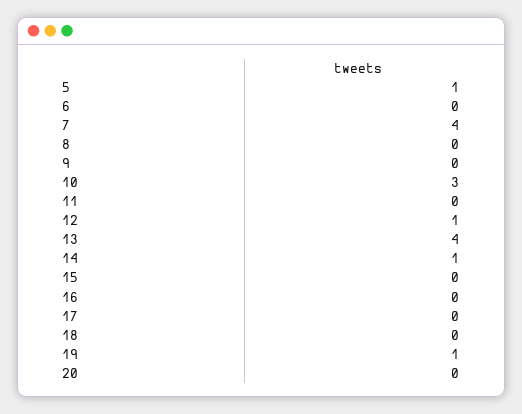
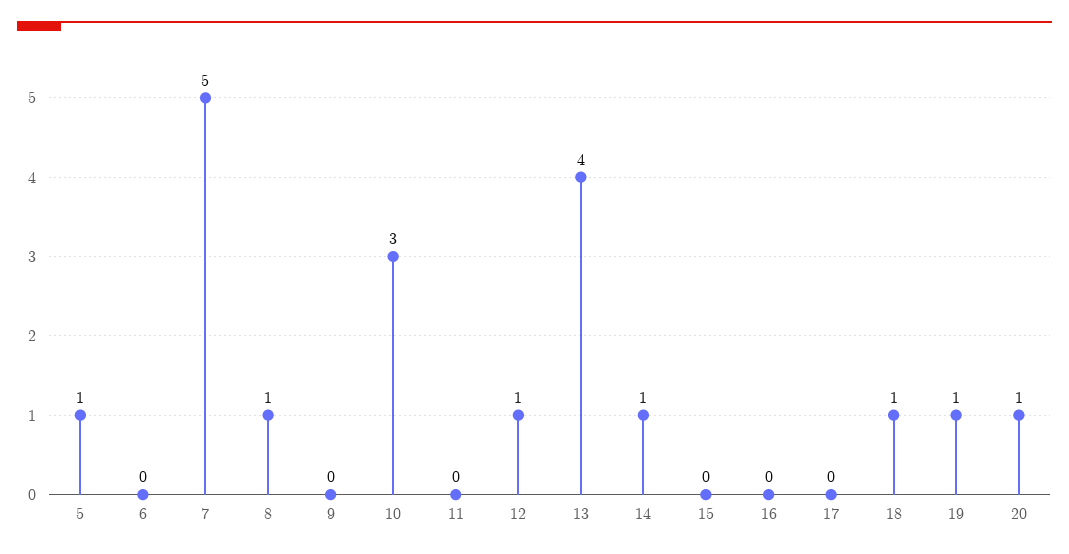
7: 4 -> 5
8: 0 -> 1
18: 0 -> 1
20: 0 -> 1

